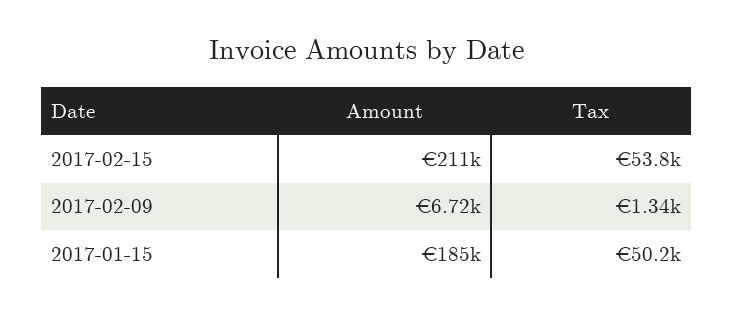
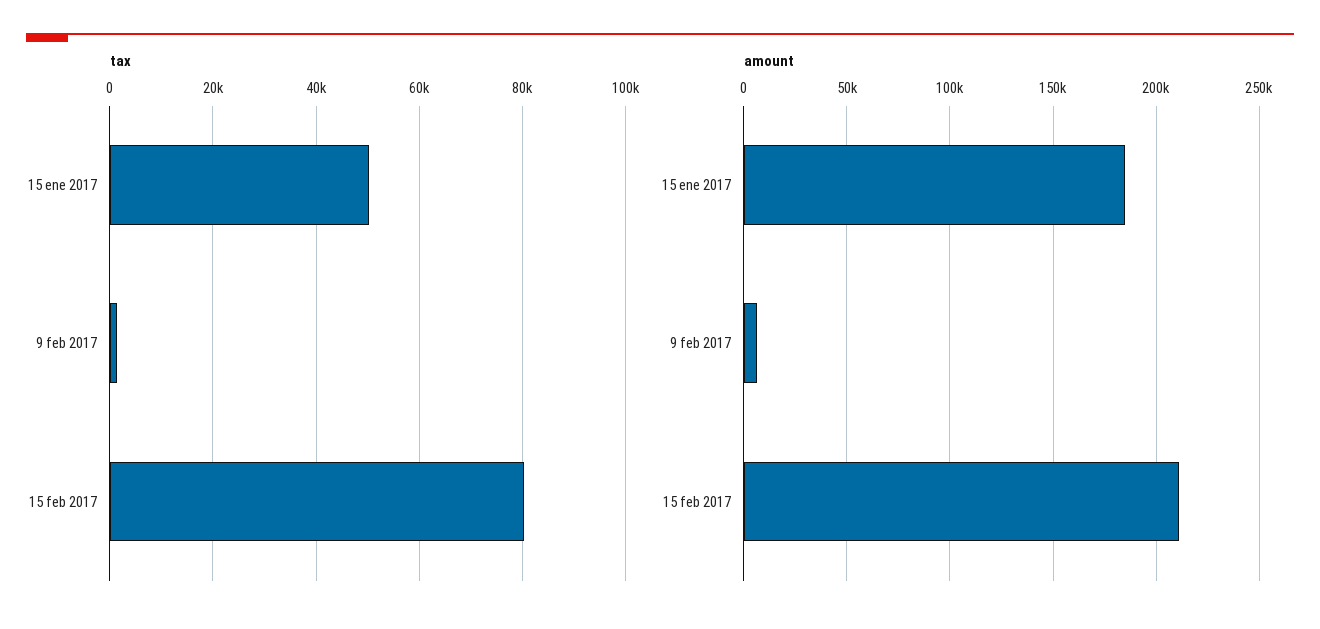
Tax, 2017-02-15: 53800 -> 80000

